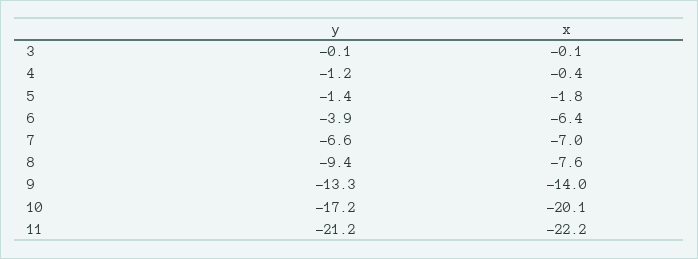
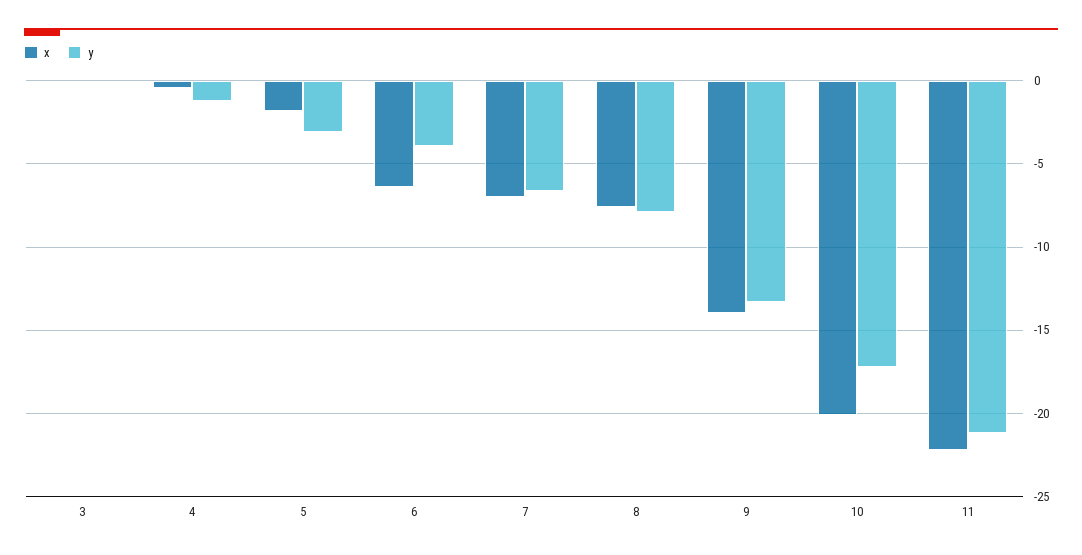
y, 5: -1.4 -> -3
y, 8: -9.4 -> -8

